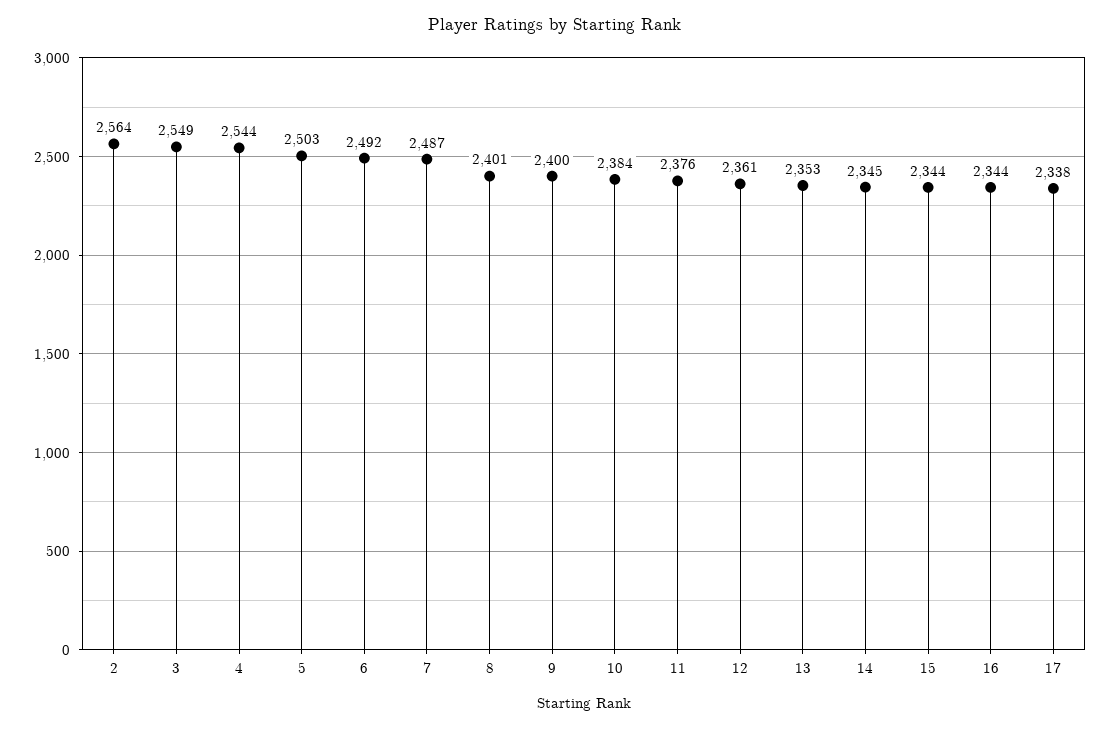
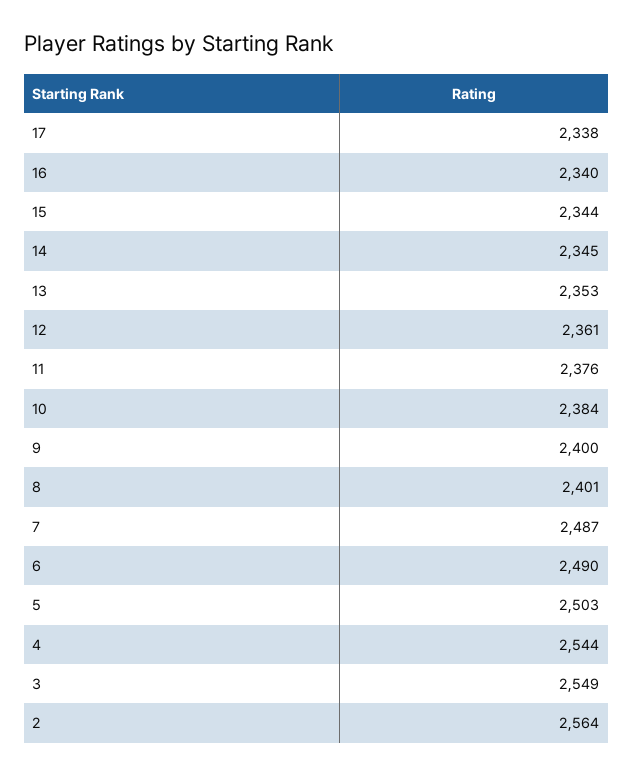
6: 2492 -> 2490
16: 2344 -> 2340

